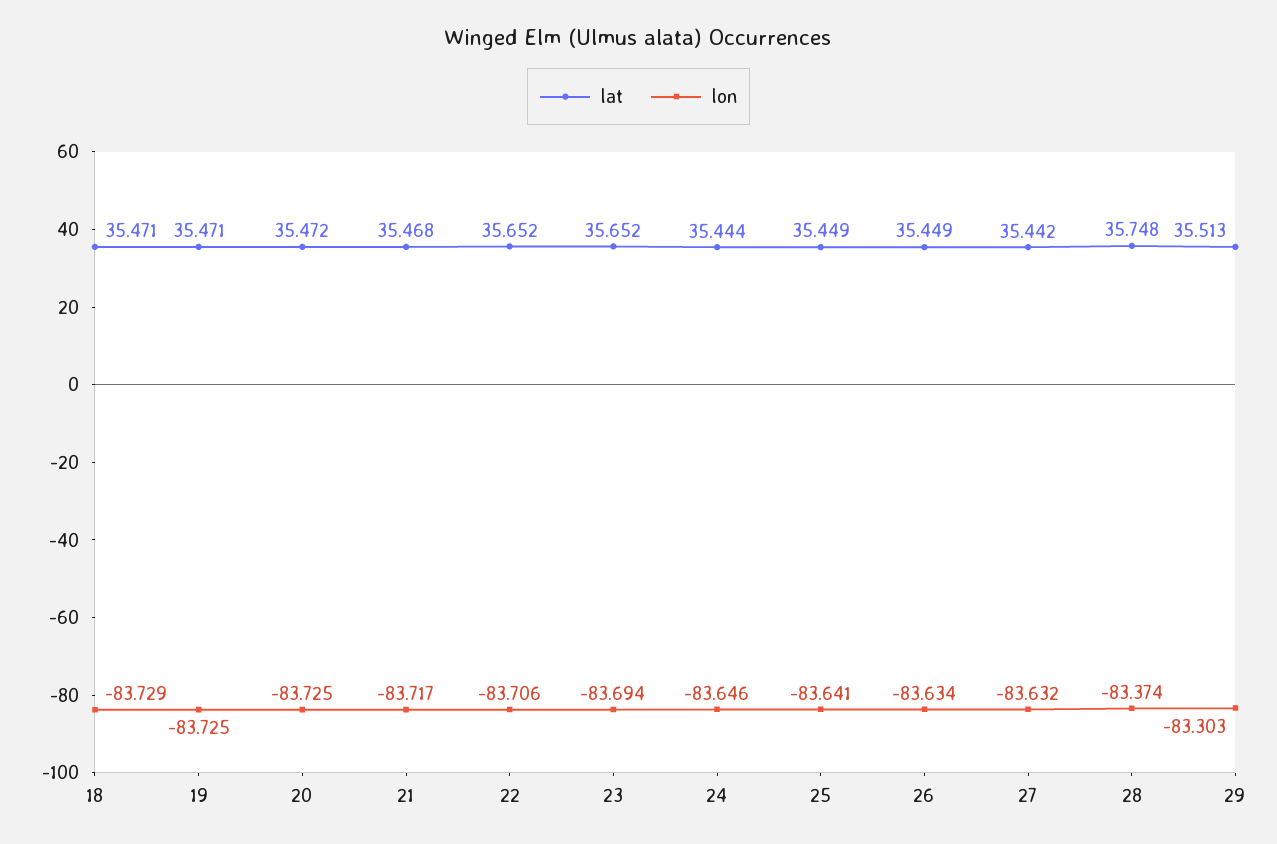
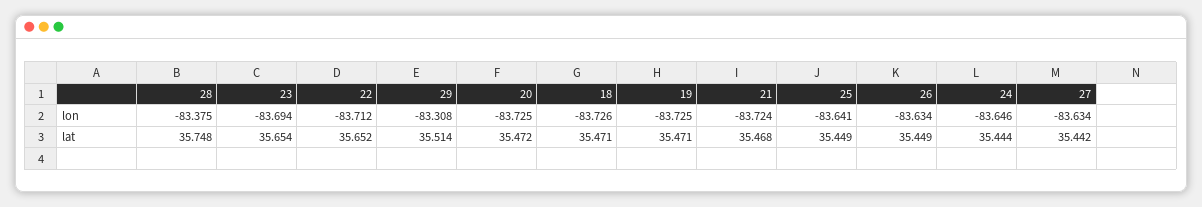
lon, 18: -83.729 -> -83.726
lon, 21: -83.717 -> -83.724
lon, 22: -83.706 -> -83.712
lat, 23: 35.652 -> 35.654
lon, 27: -83.632 -> -83.634
lon, 28: -83.374 -> -83.375
lat, 29: 35.513 -> 35.514
lon, 29: -83.303 -> -83.308

